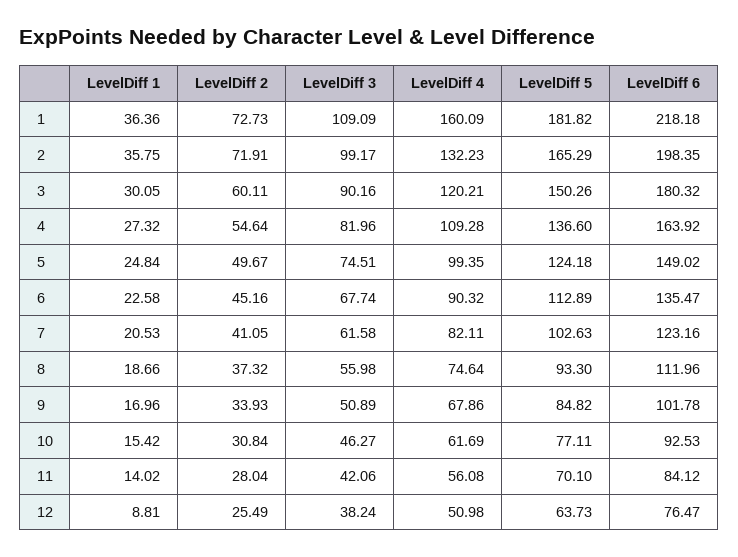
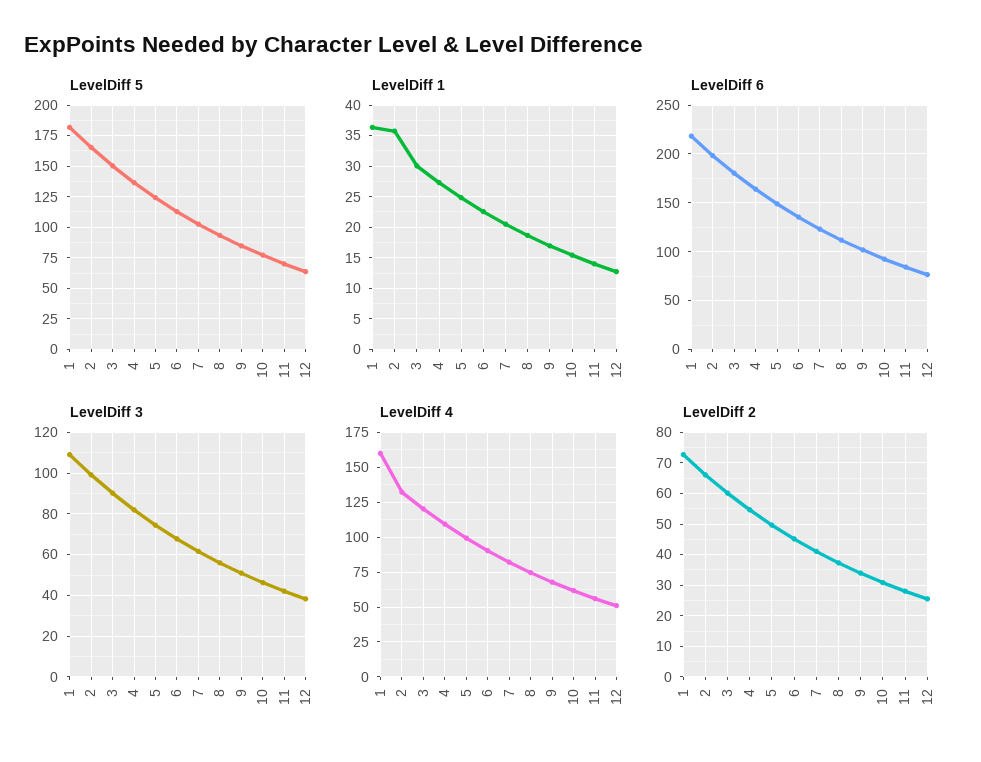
LevelDiff 2, 2: 71.91 -> 66
LevelDiff 1, 12: 8.81 -> 13

